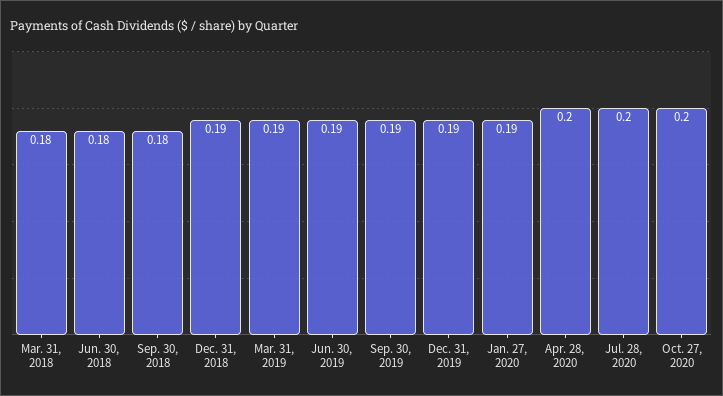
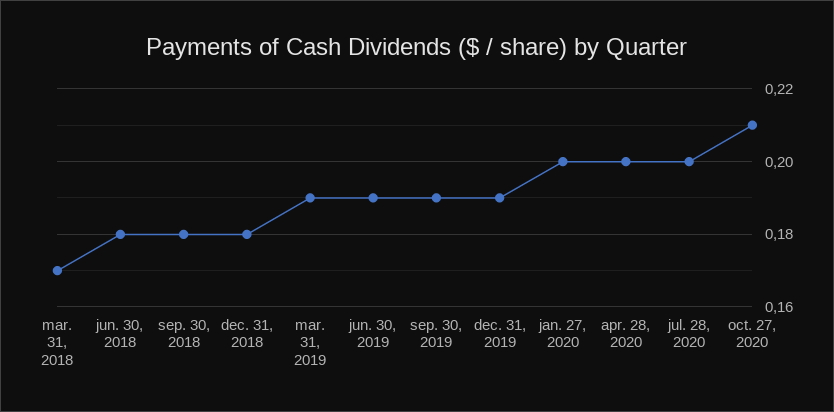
Mar. 31, 2018: 0.18 -> 0.17
Dec. 31, 2018: 0.19 -> 0.18
Jan. 27, 2020: 0.19 -> 0.2
Oct. 27, 2020: 0.2 -> 0.21

